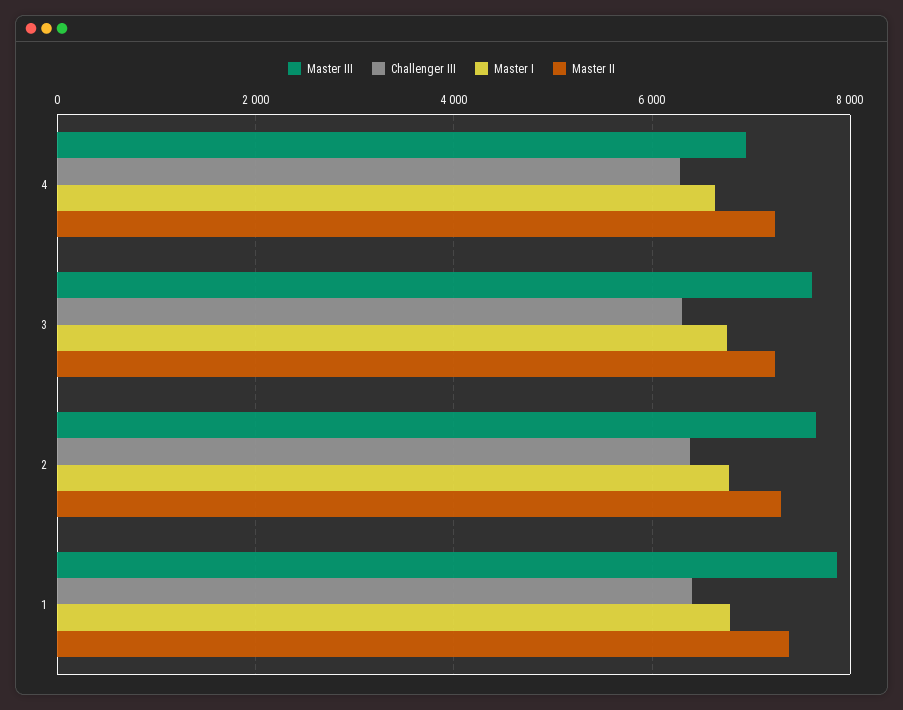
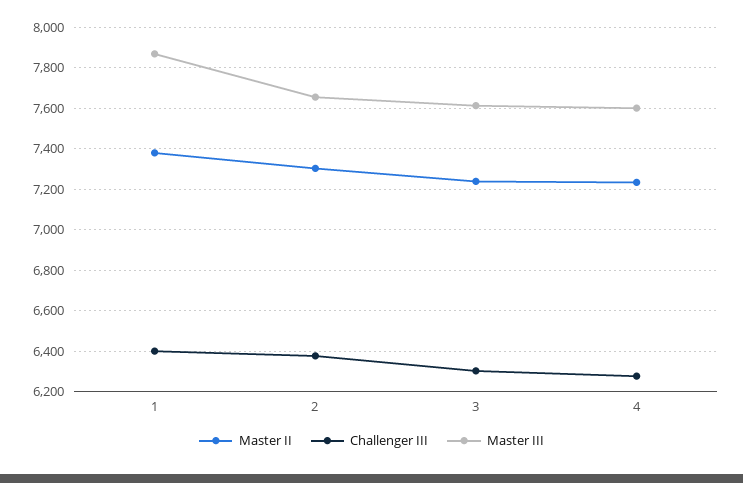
Master III, 4: 7000 -> 7600
Master I, 4: 6600 -> none
Master I, 3: 6800 -> none
Master I, 2: 6800 -> none
Master I, 1: 6800 -> none

